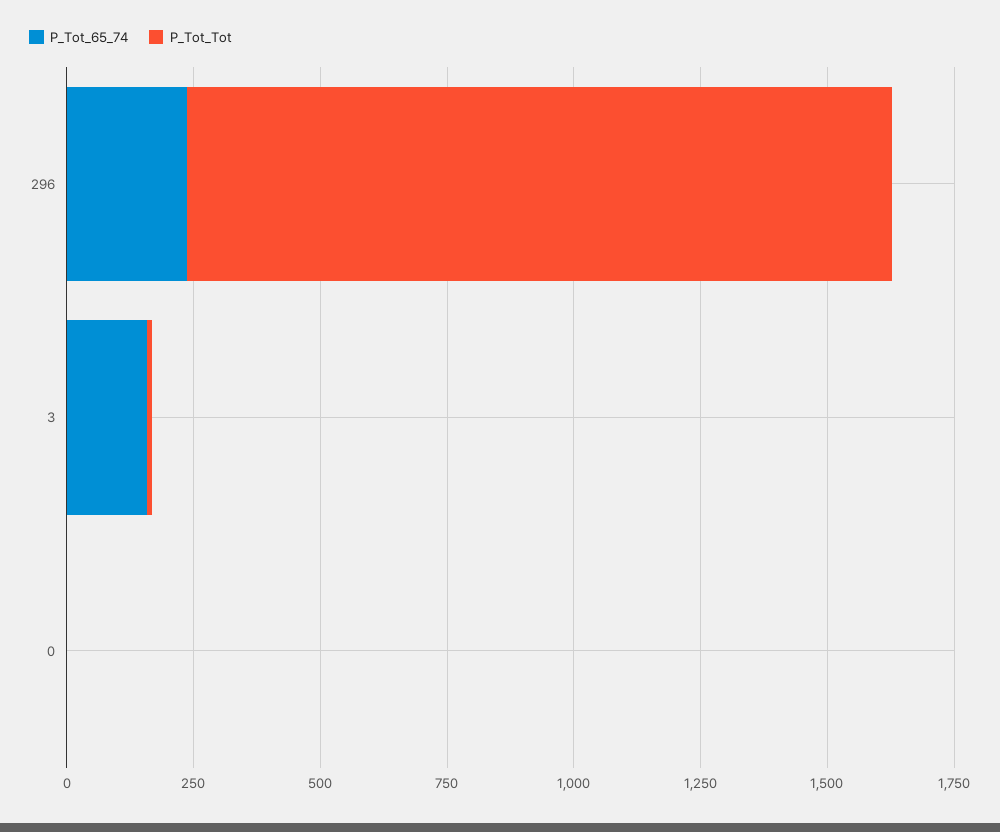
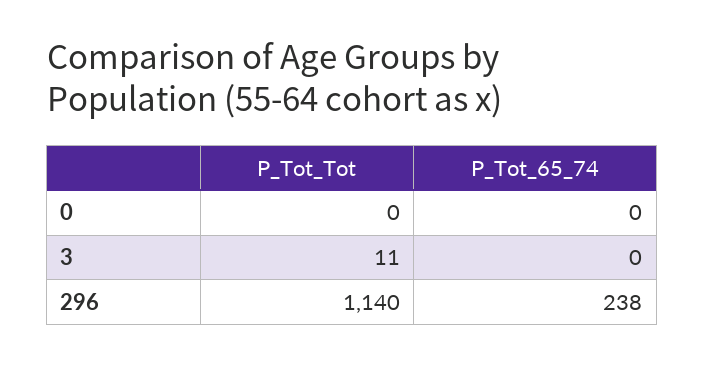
P_Tot_Tot, 296: 1400 -> 1140
P_Tot_65_74, 3: 150 -> 0

